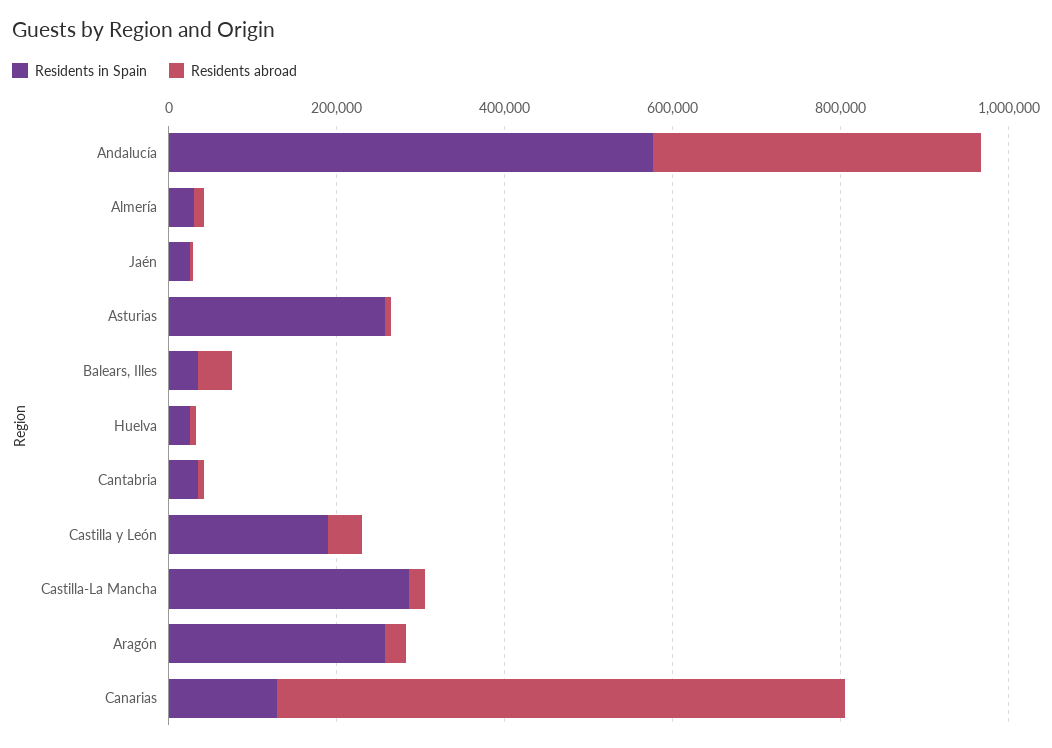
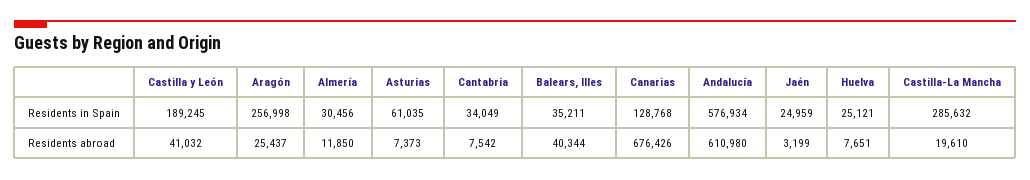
Residents abroad, Andalucía: 400000 -> 610980
Residents in Spain, Asturias: 250000 -> 61035

